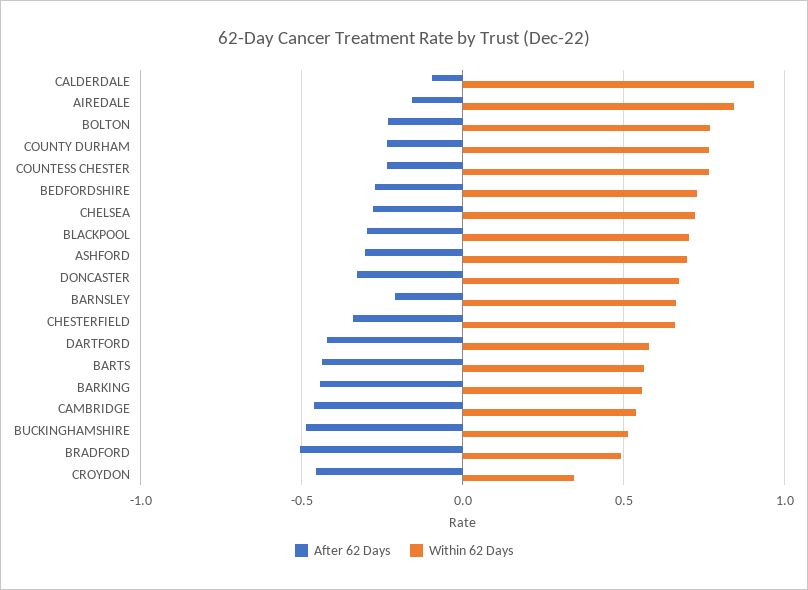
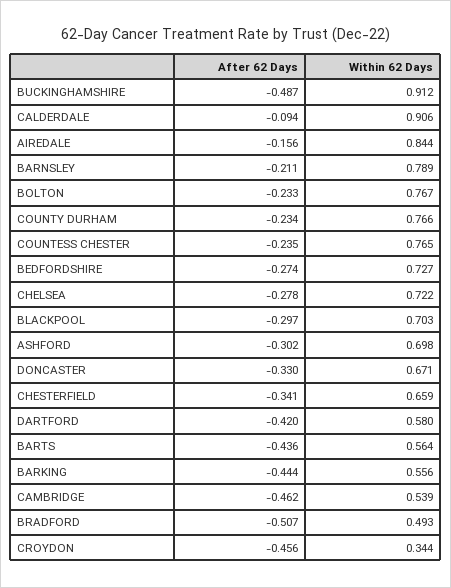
Within 62 Days, BARNSLEY: 0.65 -> 0.789
Within 62 Days, BUCKINGHAMSHIRE: 0.5 -> 0.912

